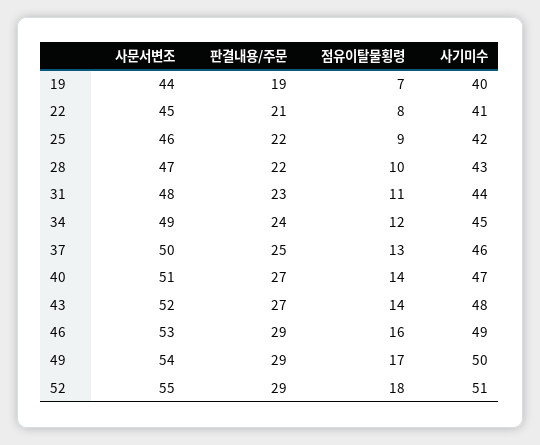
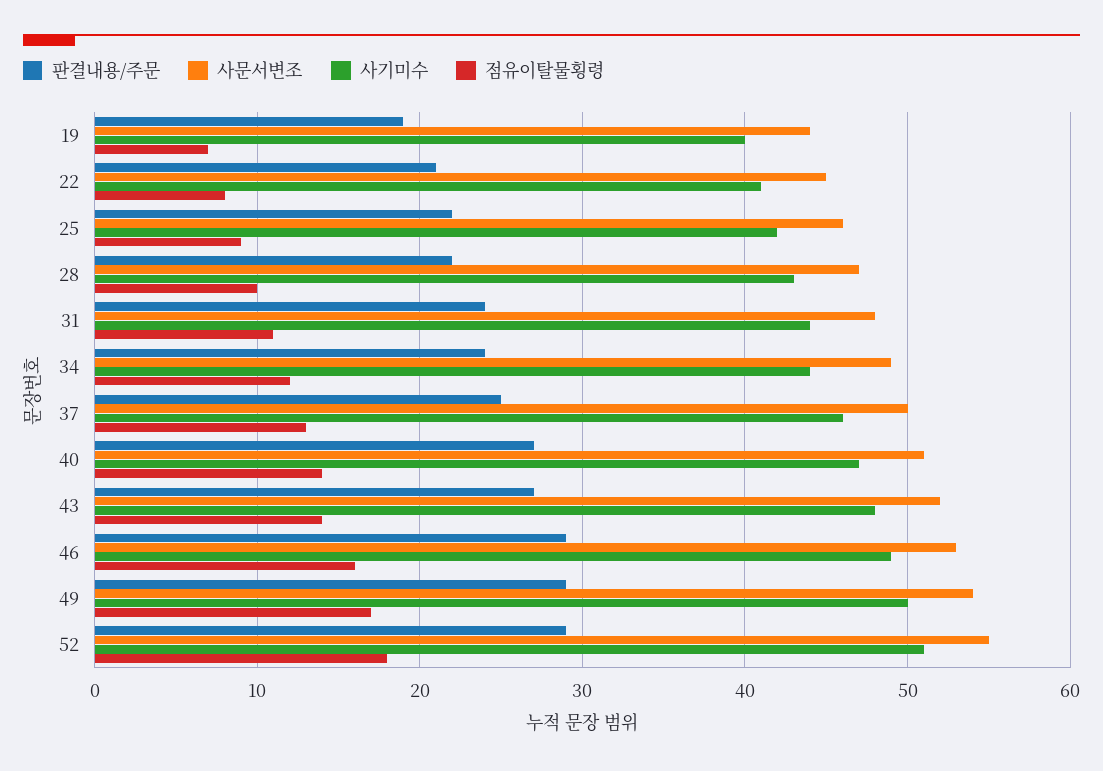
판결내용/주문, 31: 23 -> 24
사기미수, 34: 45 -> 44

